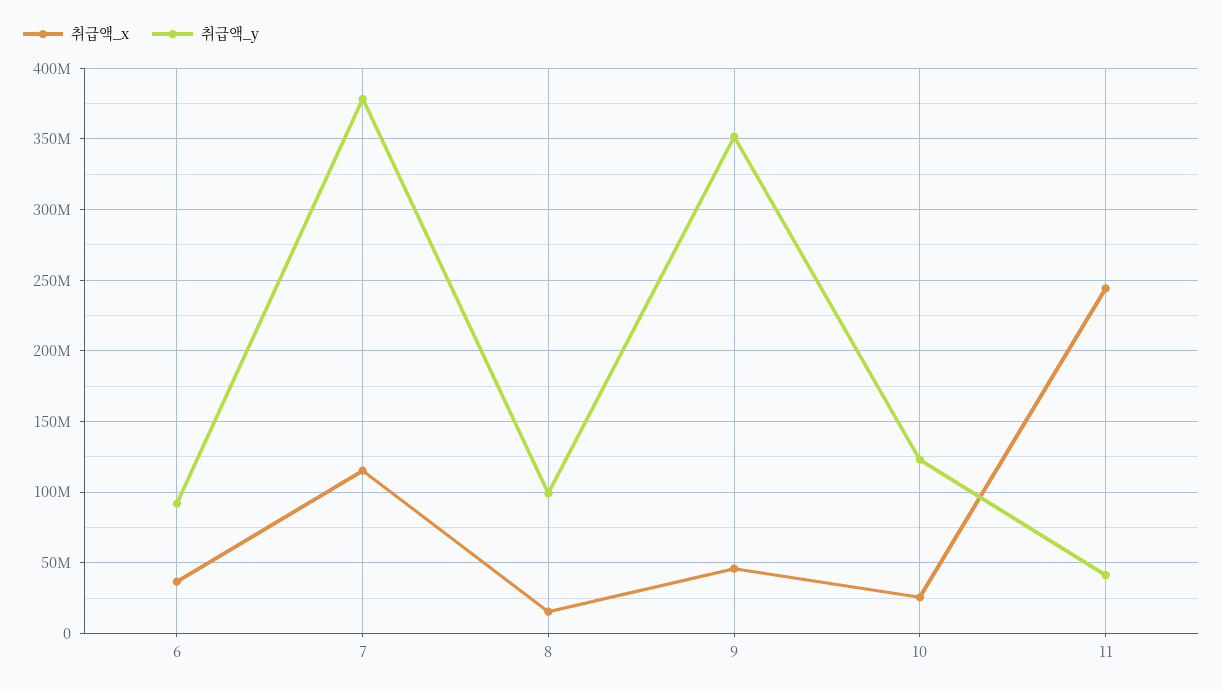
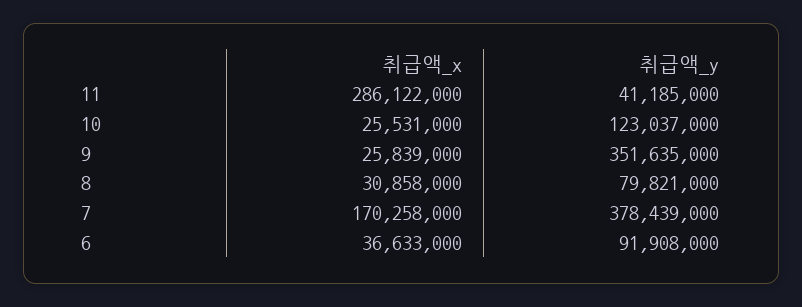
취급액_x, 7: 115000000 -> 170258000
취급액_x, 8: 15000000 -> 30858000
취급액_y, 8: 100000000 -> 79821000
취급액_x, 9: 45000000 -> 25839000
취급액_x, 11: 245000000 -> 286122000

